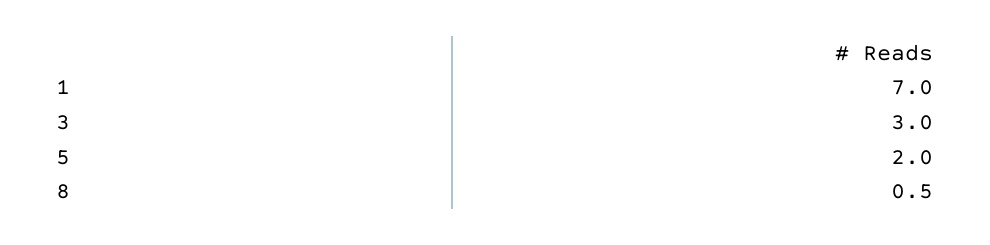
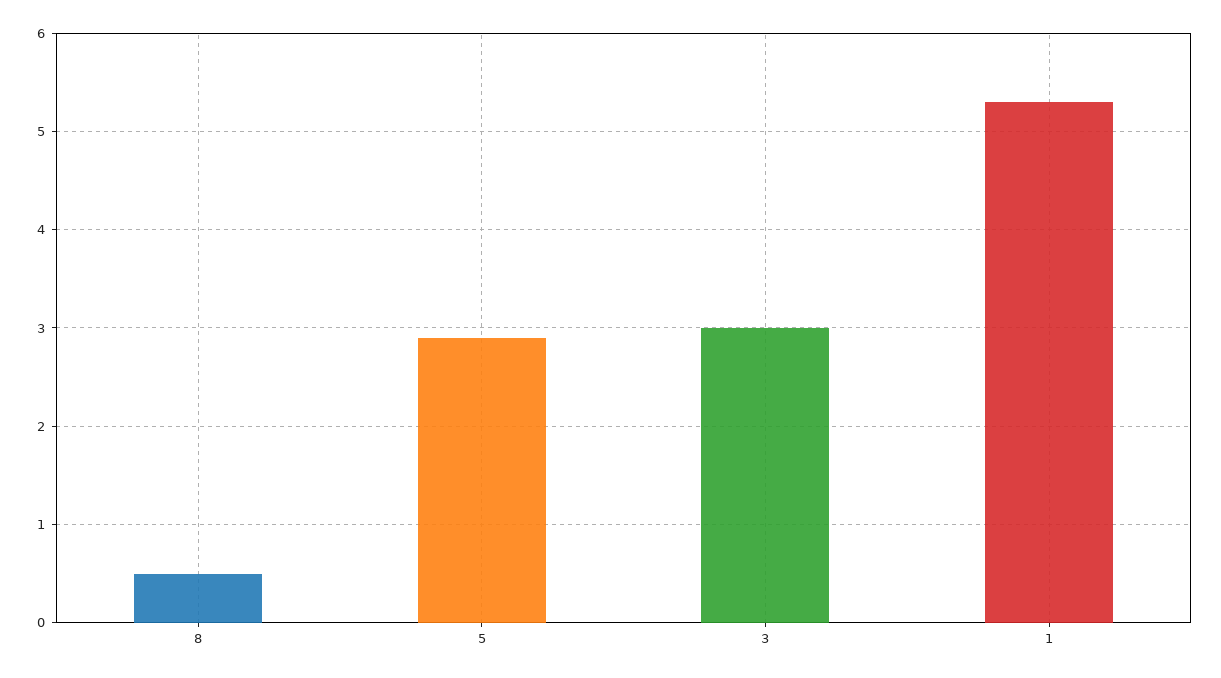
1: 7 -> 5.3
5: 2 -> 2.9

